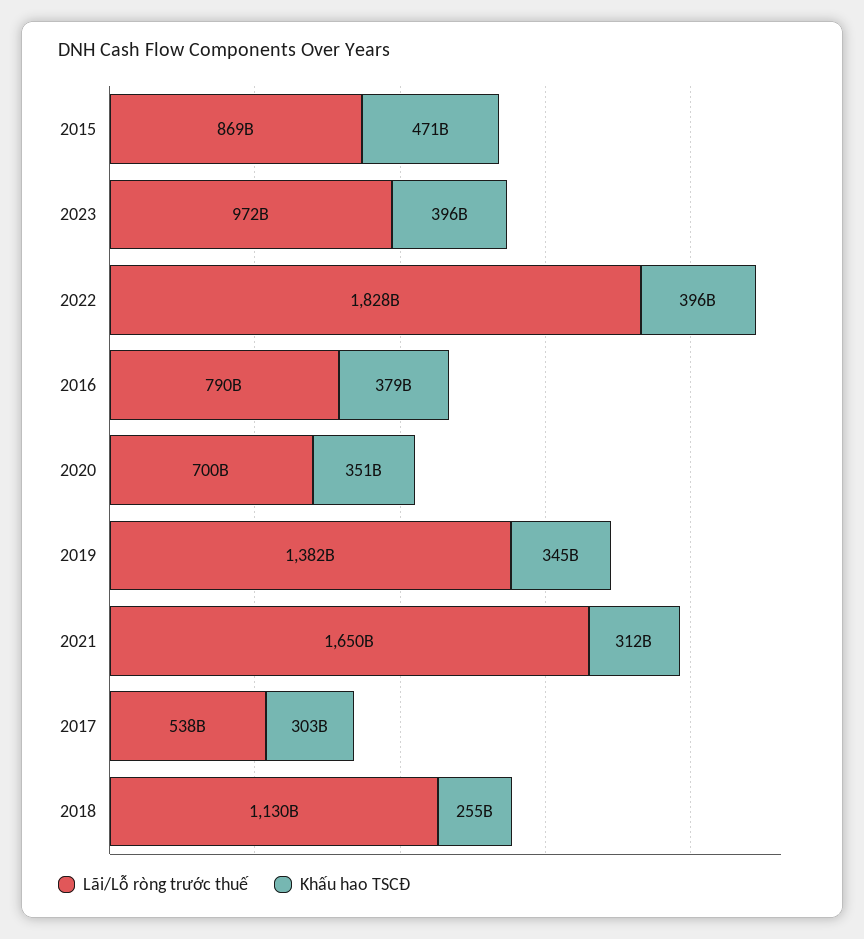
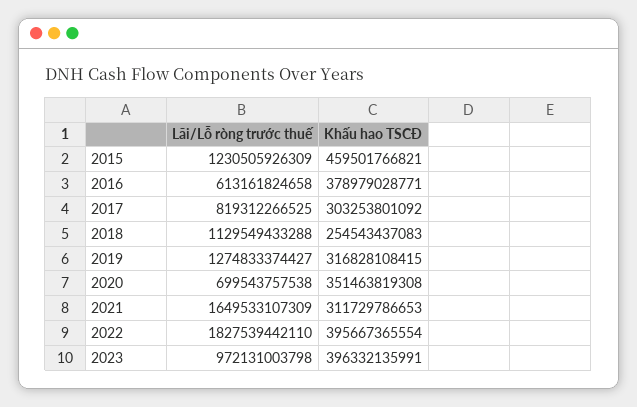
Lãi/Lỗ ròng trước thuế, 2015: 869000000000 -> 1230505926309
Khấu hao TSCĐ, 2015: 471000000000 -> 459501766821
Lãi/Lỗ ròng trước thuế, 2016: 790000000000 -> 613161824658
Lãi/Lỗ ròng trước thuế, 2019: 1382000000000 -> 1274833374427
Khấu hao TSCĐ, 2019: 345000000000 -> 316828108415
Lãi/Lỗ ròng trước thuế, 2017: 538000000000 -> 819312266525

